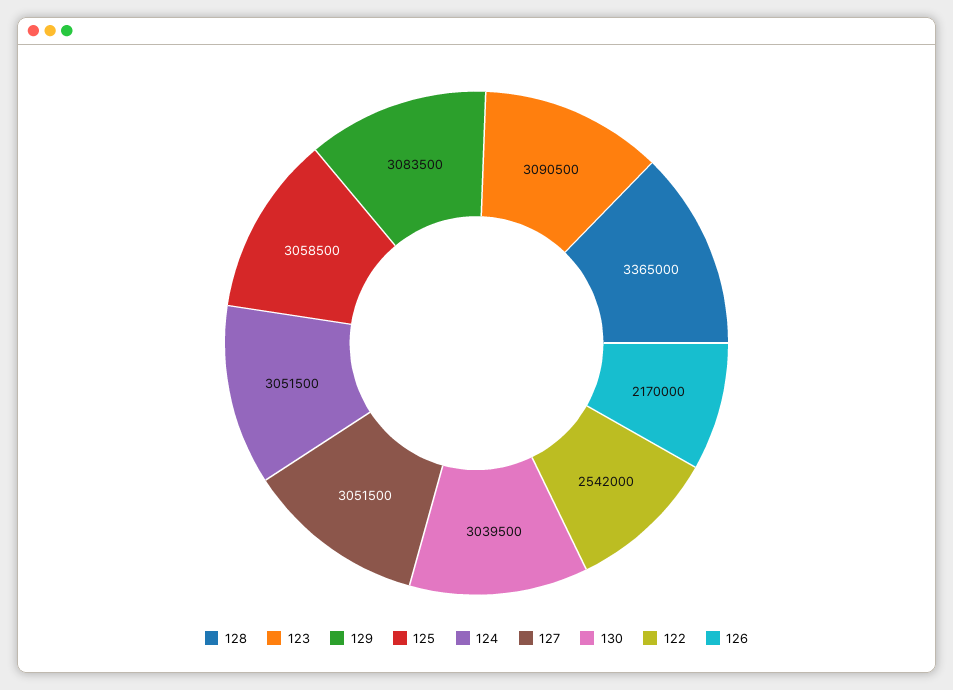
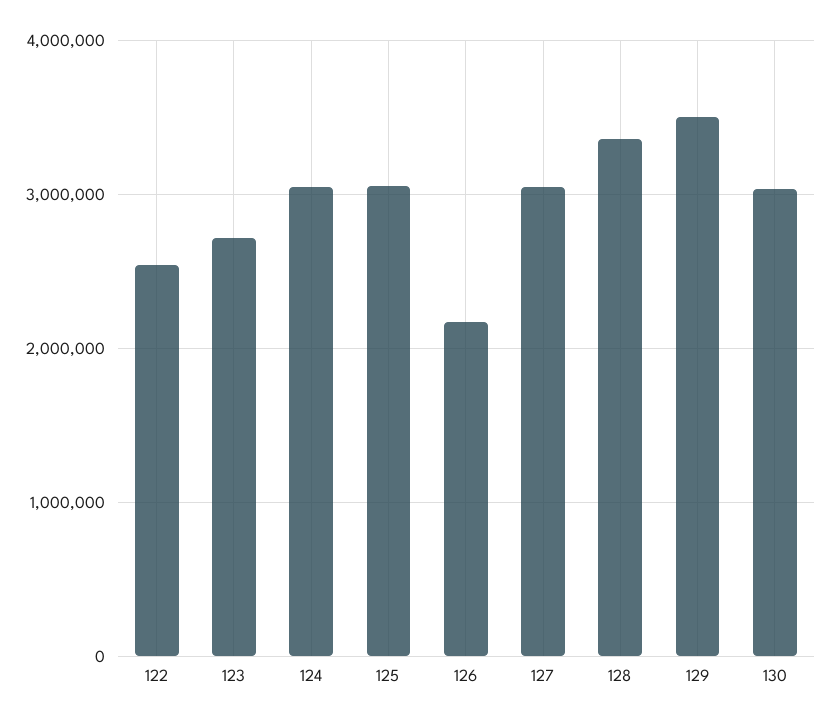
123: 3090500 -> 2700000
129: 3083500 -> 3500000

